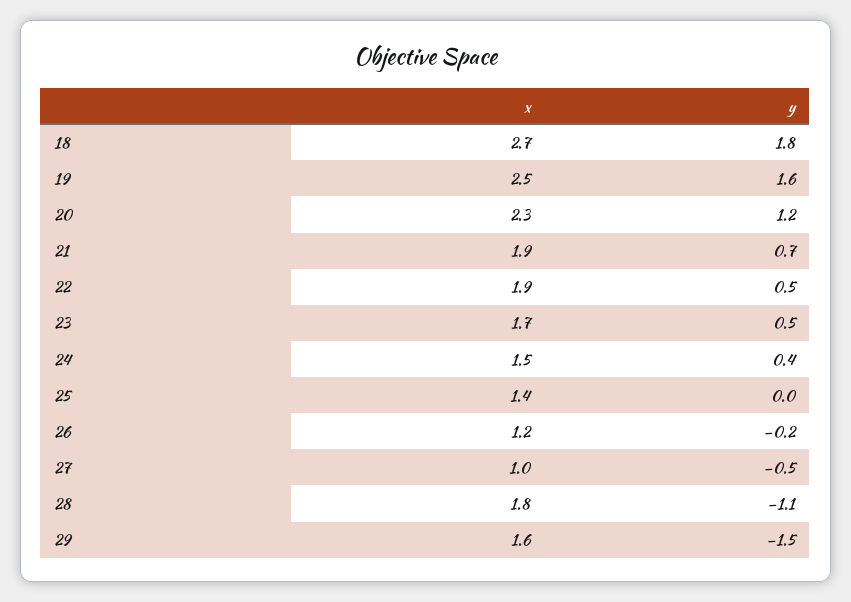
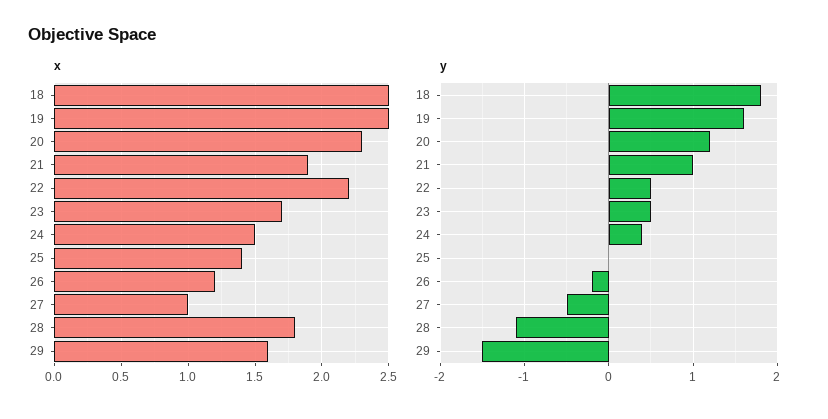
x, 18: 2.7 -> 2.5
y, 21: 0.7 -> 1
x, 22: 1.9 -> 2.2

